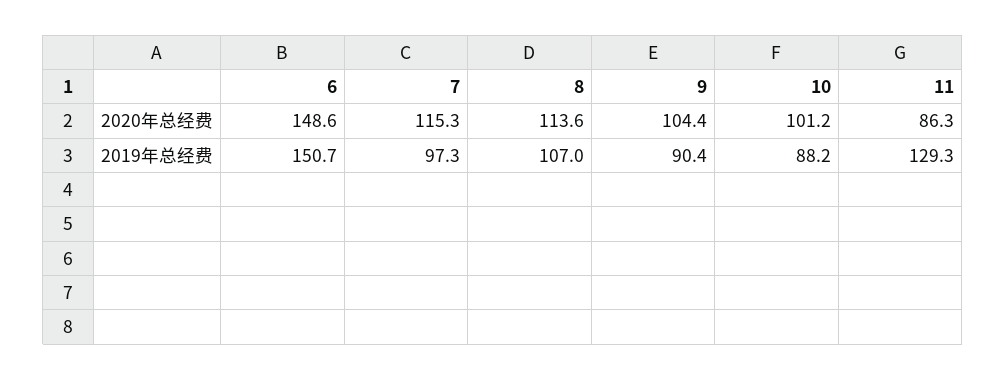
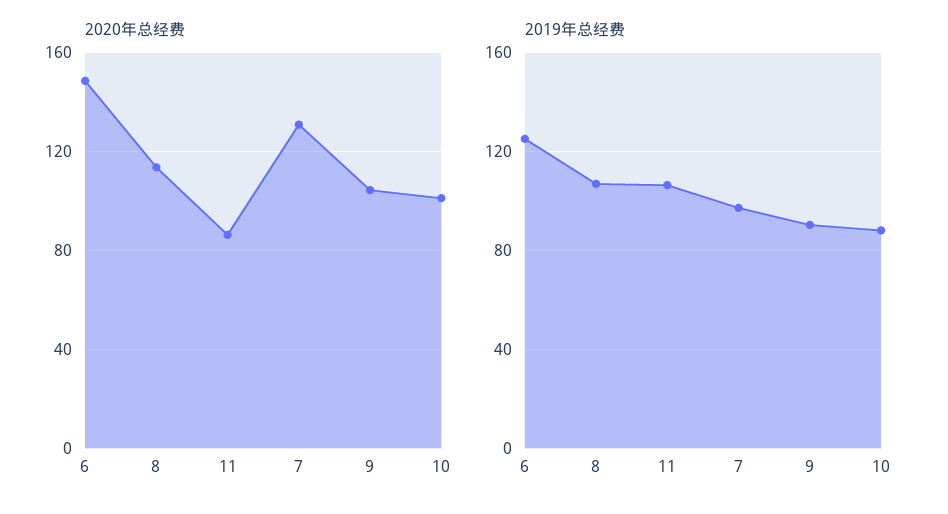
2020年总经费, 7: 115.3 -> 130
2019年总经费, 6: 150.7 -> 125
2019年总经费, 11: 129.3 -> 105

